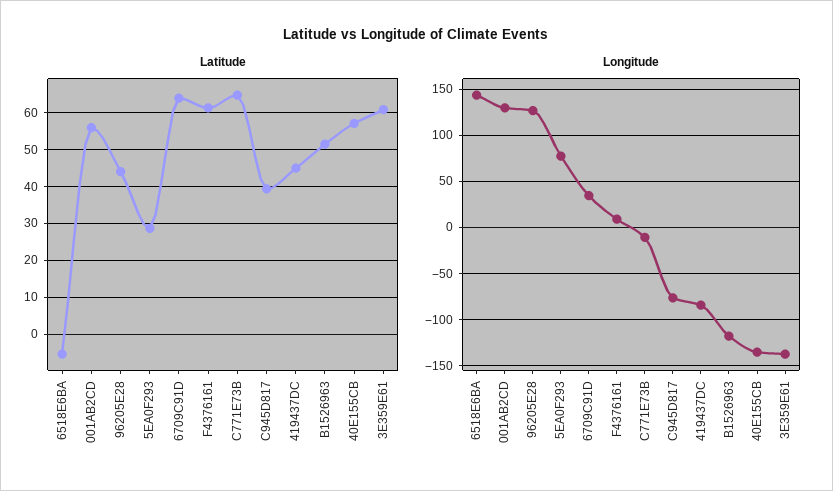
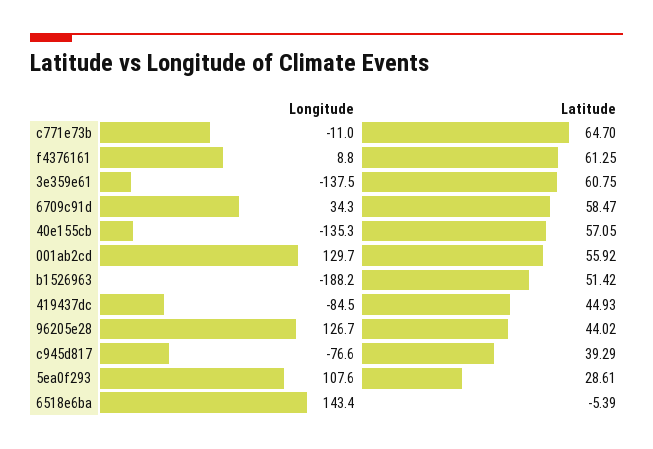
Latitude, 6709C91D: 64 -> 58.47
Longitude, 5EA0F293: 80 -> 107.6
Longitude, B1526963: -120 -> -188.2

